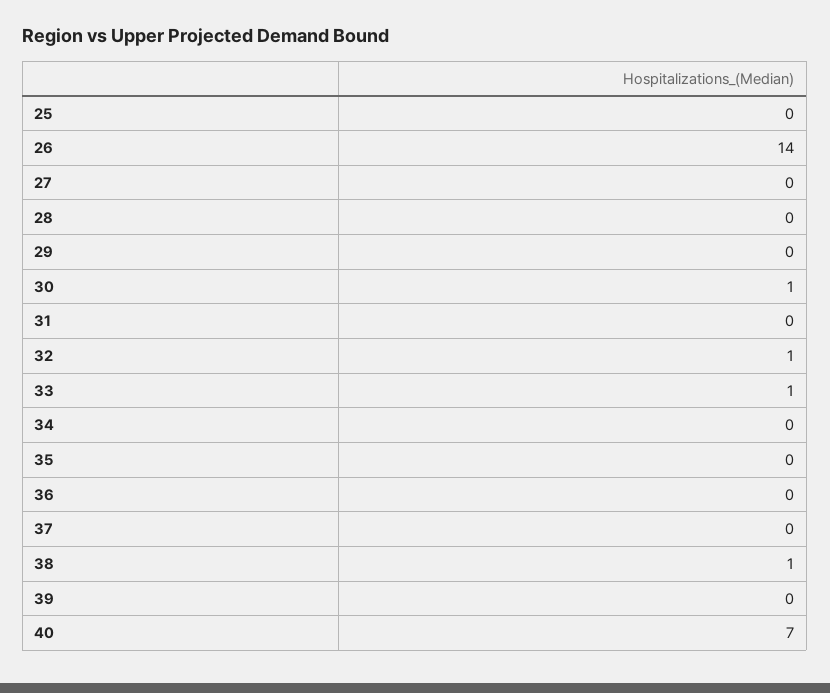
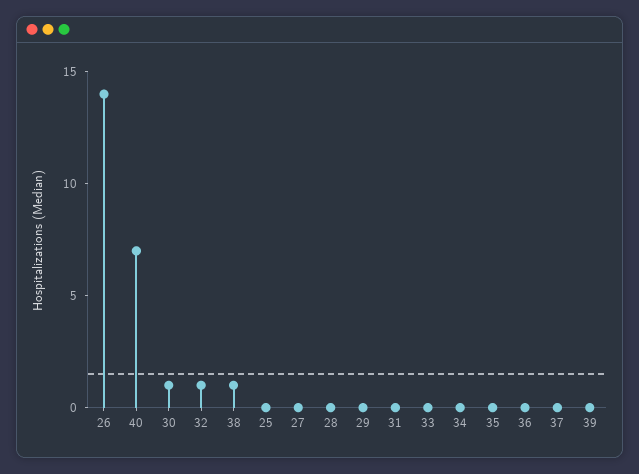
33: 1 -> 0

